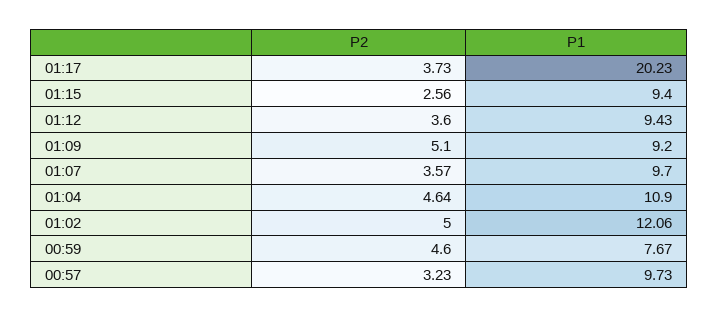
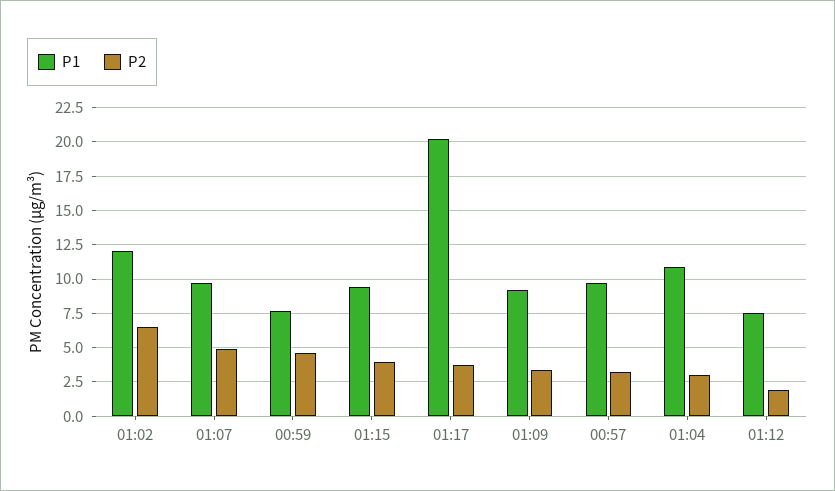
P2, 01:15: 2.56 -> 4
P2, 01:12: 3.6 -> 2
P1, 01:12: 9.43 -> 7.5
P2, 01:09: 5.1 -> 3.5
P2, 01:07: 3.57 -> 5
P2, 01:04: 4.64 -> 3
P2, 01:02: 5 -> 6.5

